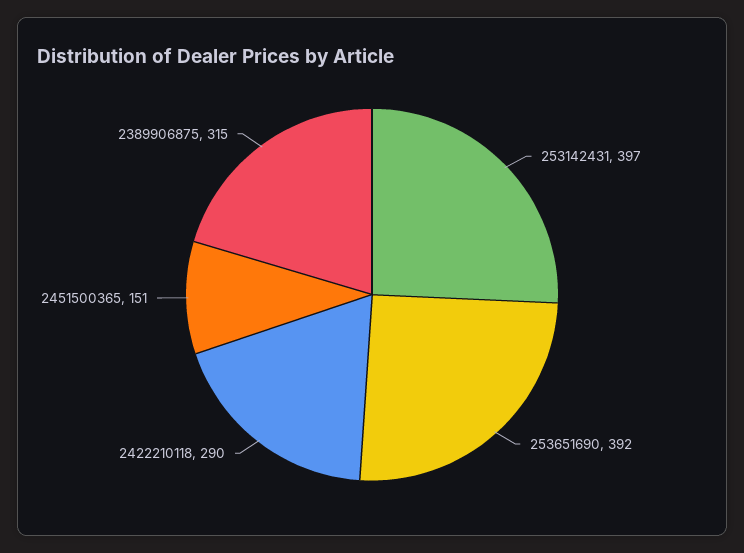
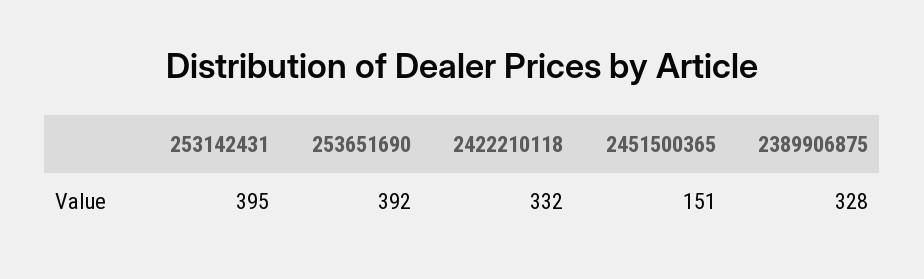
253142431: 397 -> 395
2422210118: 290 -> 332
2389906875: 315 -> 328

